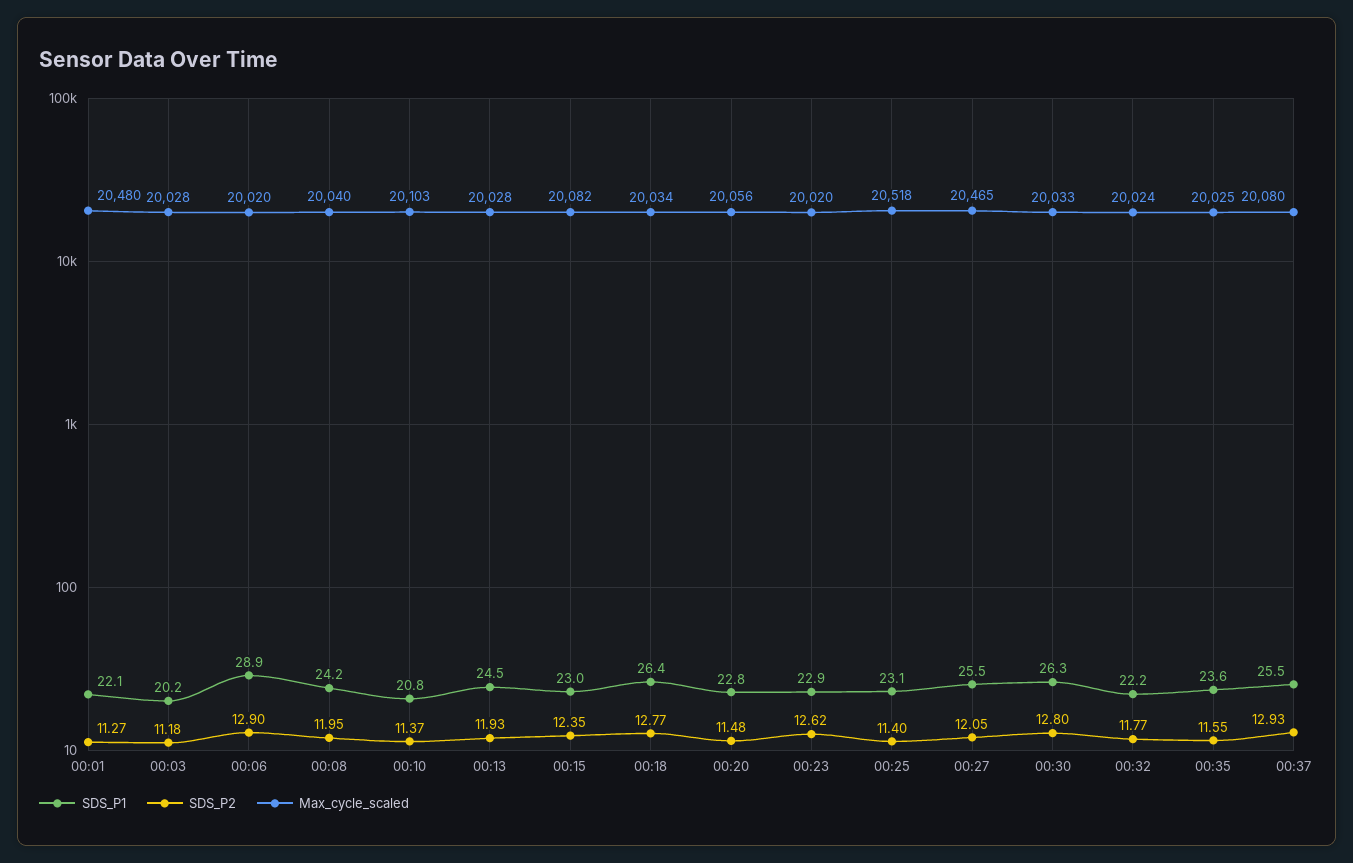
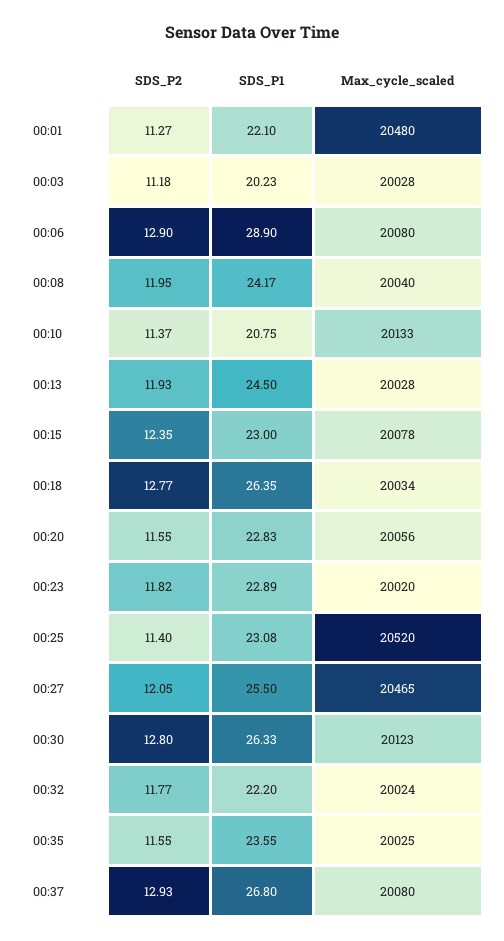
Max_cycle_scaled, 00:06: 20020 -> 20080
Max_cycle_scaled, 00:10: 20103 -> 20133
Max_cycle_scaled, 00:15: 20082 -> 20078
SDS_P2, 00:20: 11.48 -> 11.55
SDS_P2, 00:23: 12.62 -> 11.82
Max_cycle_scaled, 00:25: 20518 -> 20520
Max_cycle_scaled, 00:30: 20033 -> 20123
SDS_P1, 00:37: 25.5 -> 26.8

